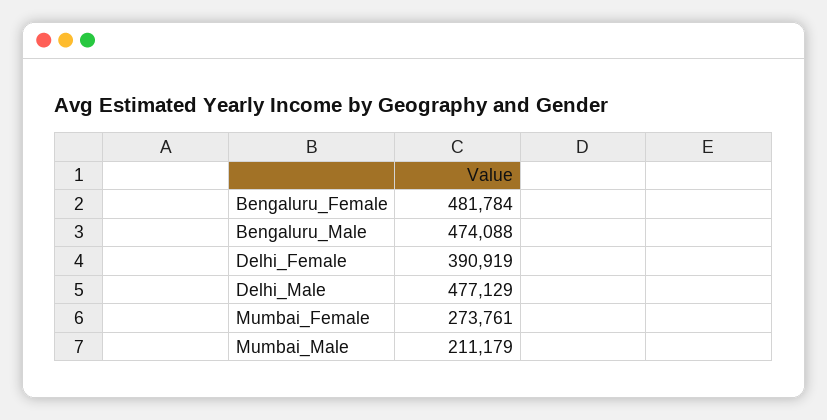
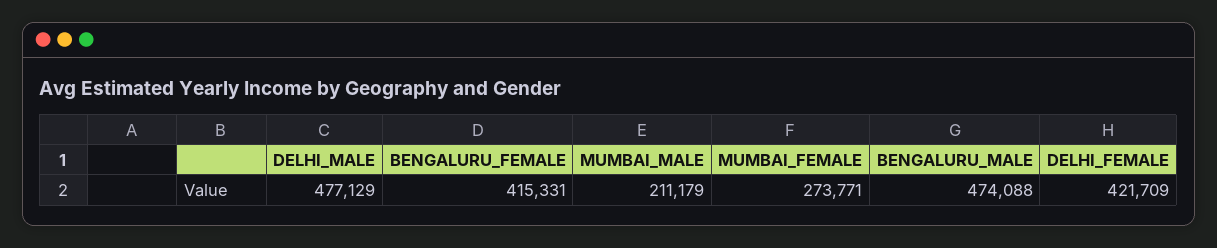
Bengaluru_Female: 481784 -> 415331
Delhi_Female: 390919 -> 421709
Mumbai_Female: 273761 -> 273771

